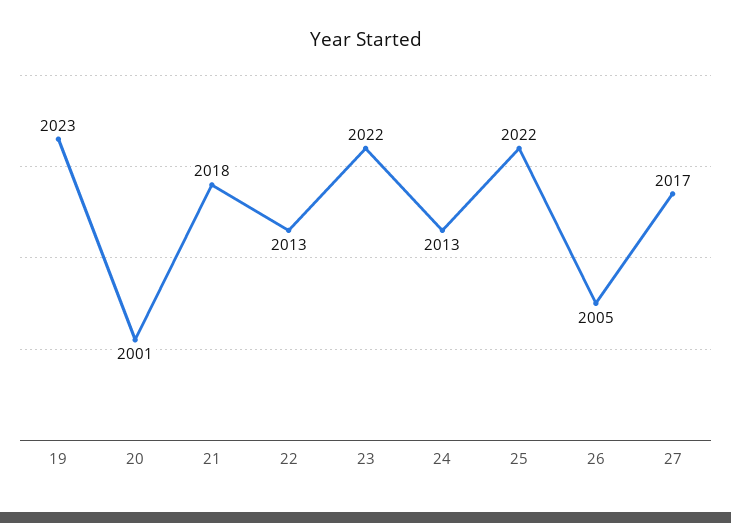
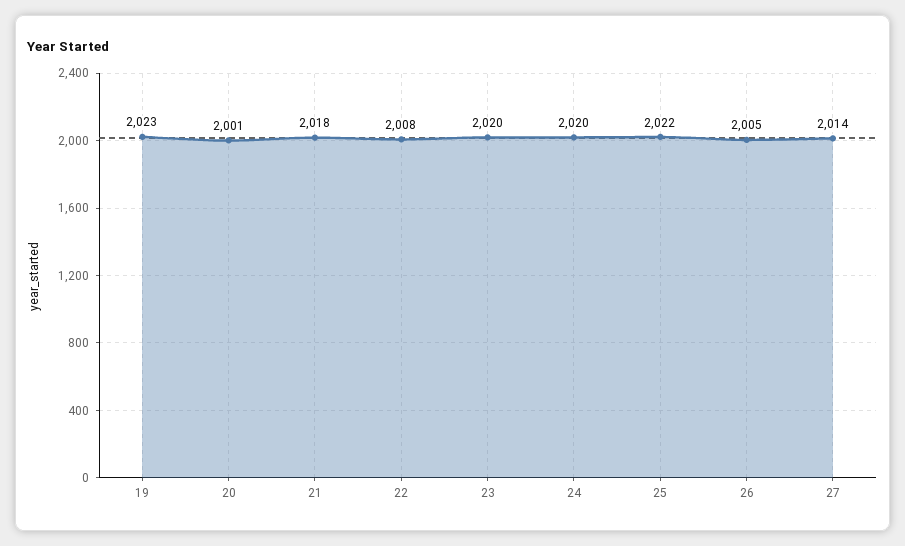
22: 2013 -> 2008
23: 2022 -> 2020
24: 2013 -> 2020
27: 2017 -> 2014

